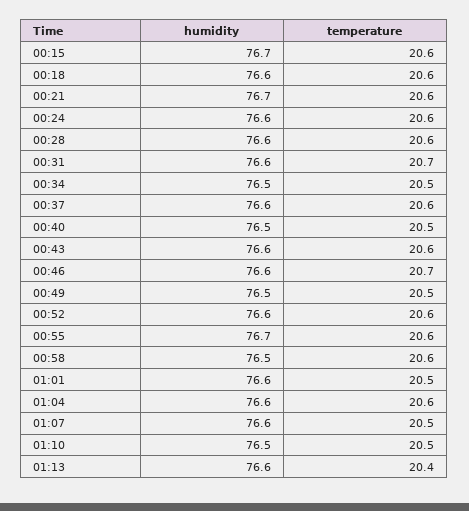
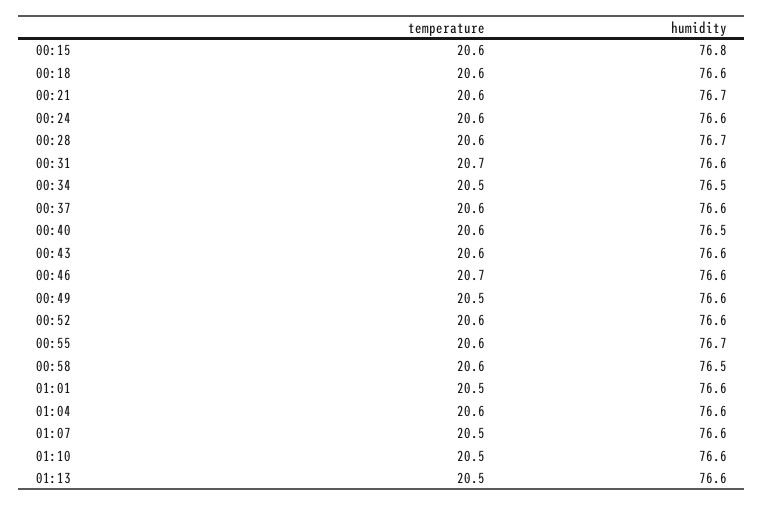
humidity, 00:15: 76.7 -> 76.8
humidity, 00:28: 76.6 -> 76.7
temperature, 00:40: 20.5 -> 20.6
humidity, 00:49: 76.5 -> 76.6
humidity, 01:10: 76.5 -> 76.6
temperature, 01:13: 20.4 -> 20.5

